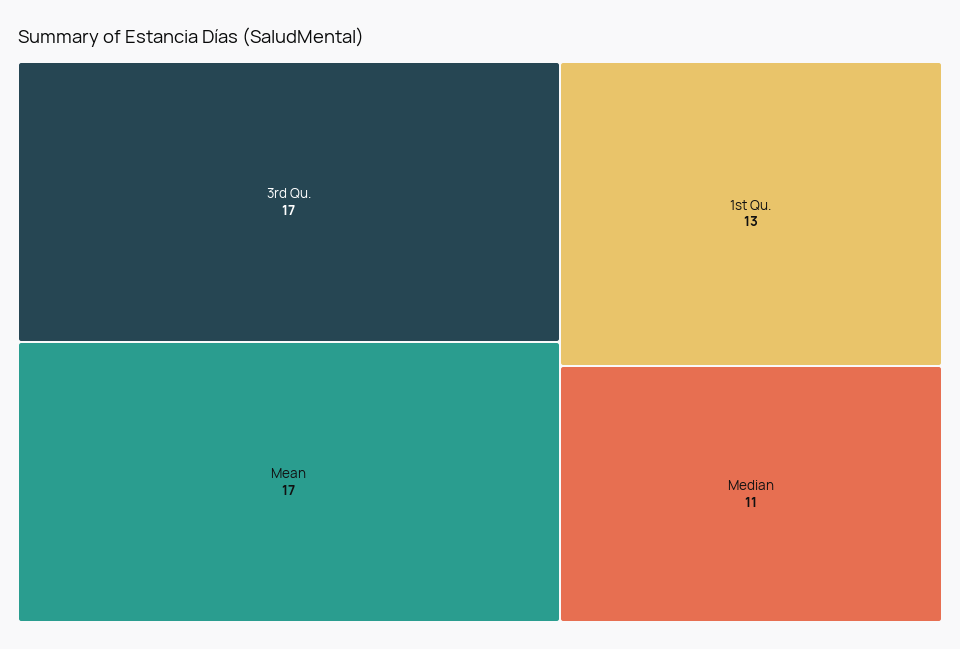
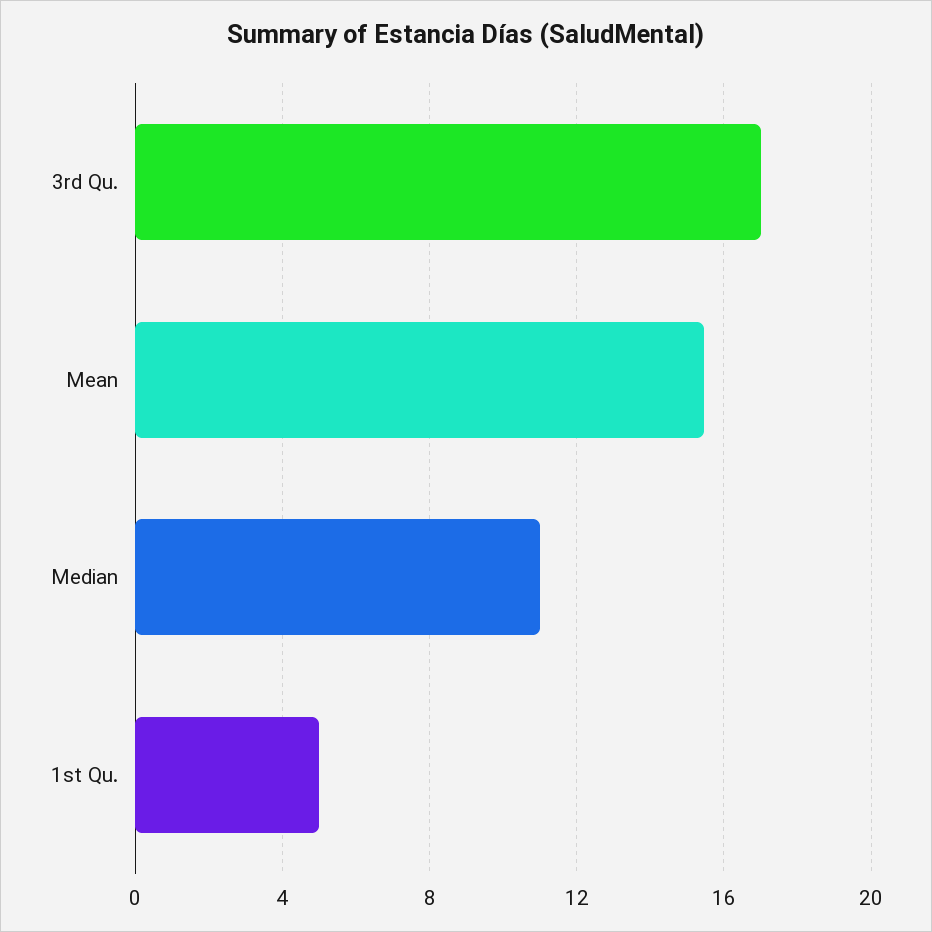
Mean: 17 -> 15.5
1st Qu.: 13 -> 5

